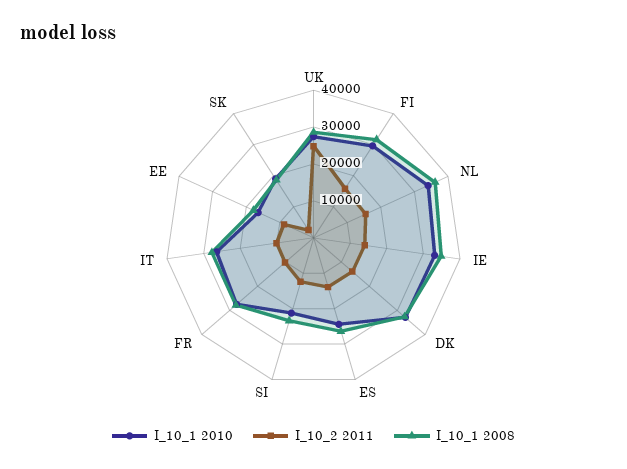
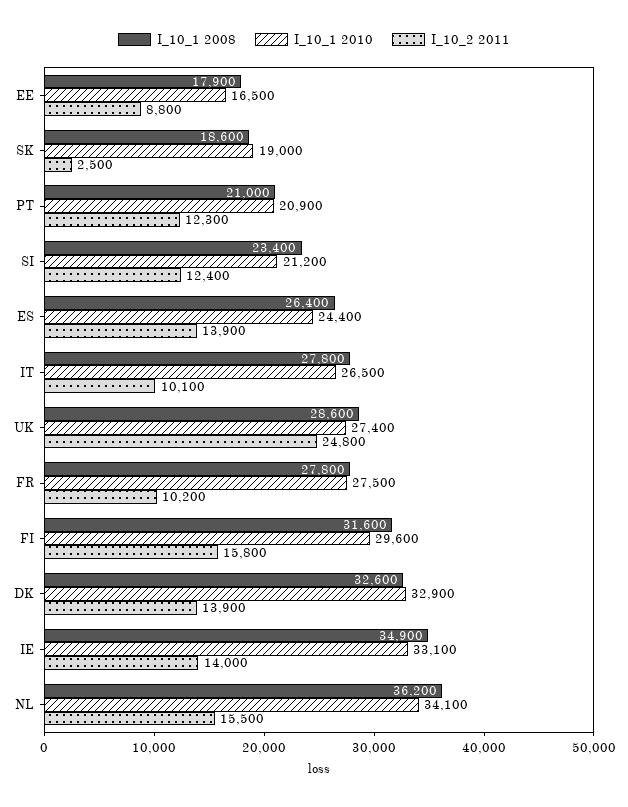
I_10_1 2008, PT: none -> 21000
I_10_1 2010, PT: none -> 20900
I_10_2 2011, PT: none -> 12300

